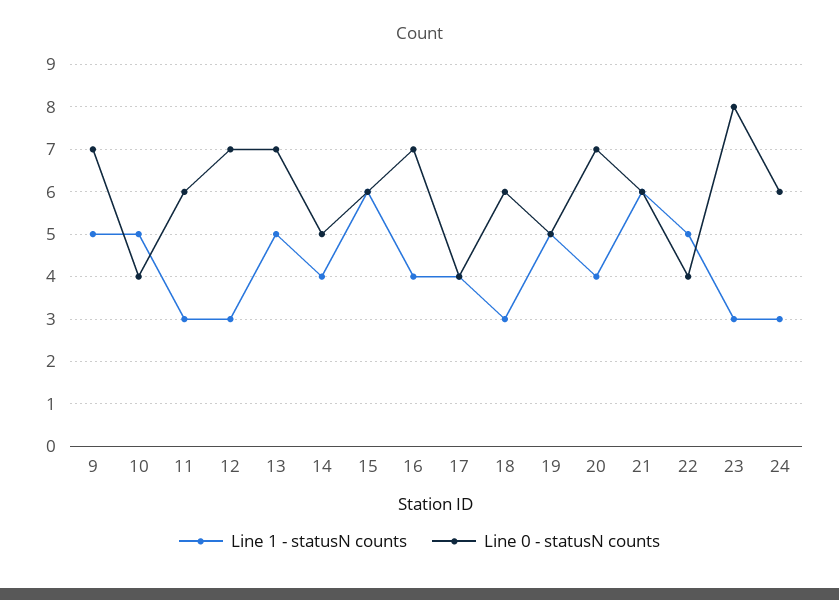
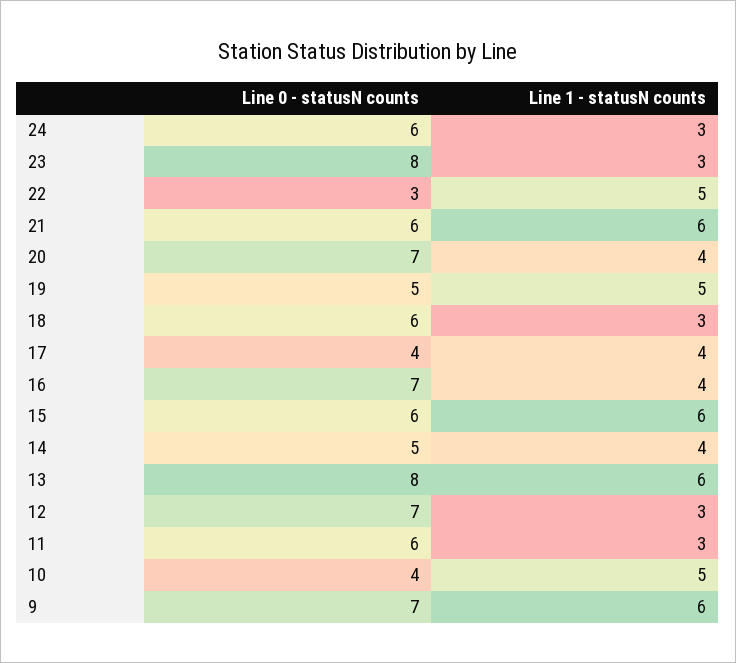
Line 1 - statusN counts, 9: 5 -> 6
Line 1 - statusN counts, 13: 5 -> 6
Line 0 - statusN counts, 13: 7 -> 8
Line 0 - statusN counts, 22: 4 -> 3

